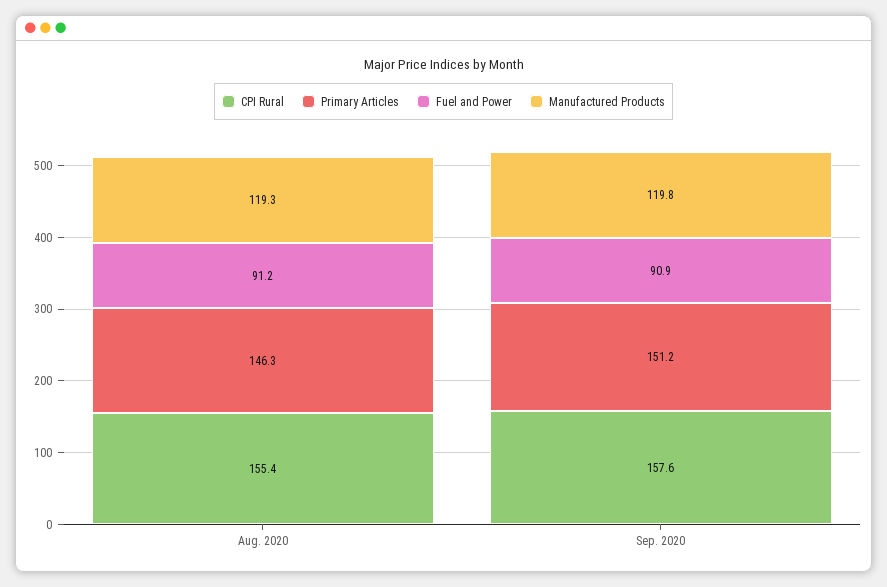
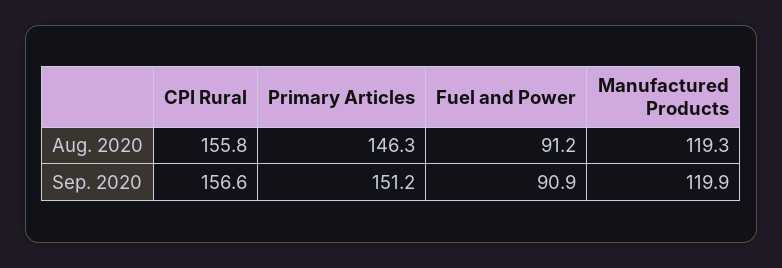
CPI Rural, Aug. 2020: 155.4 -> 155.8
CPI Rural, Sep. 2020: 157.6 -> 156.6
Manufactured Products, Sep. 2020: 119.8 -> 119.9

